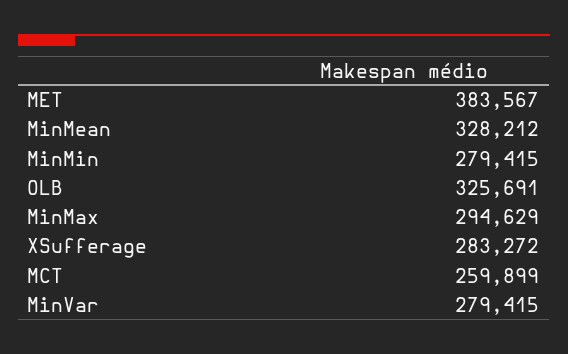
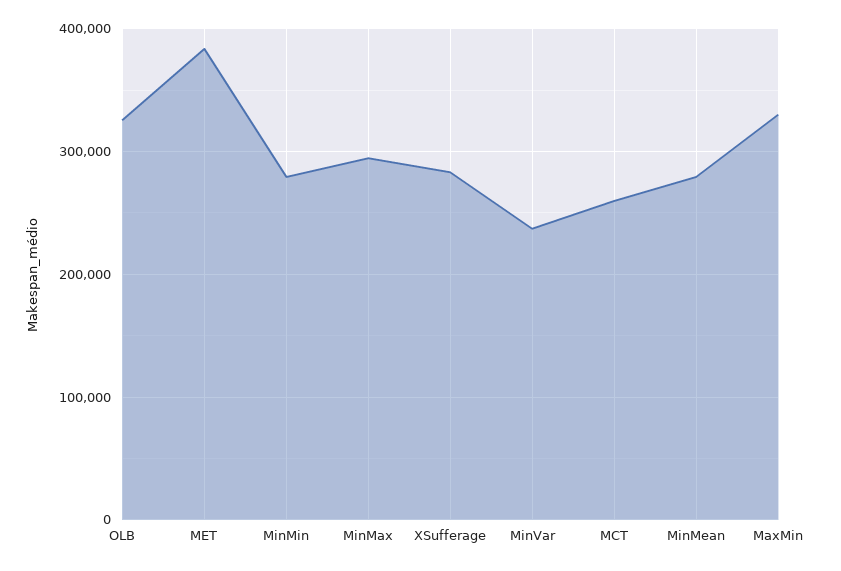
MinMean: 328212 -> 280000
MinVar: 279415 -> 240000
MaxMin: none -> 330000

